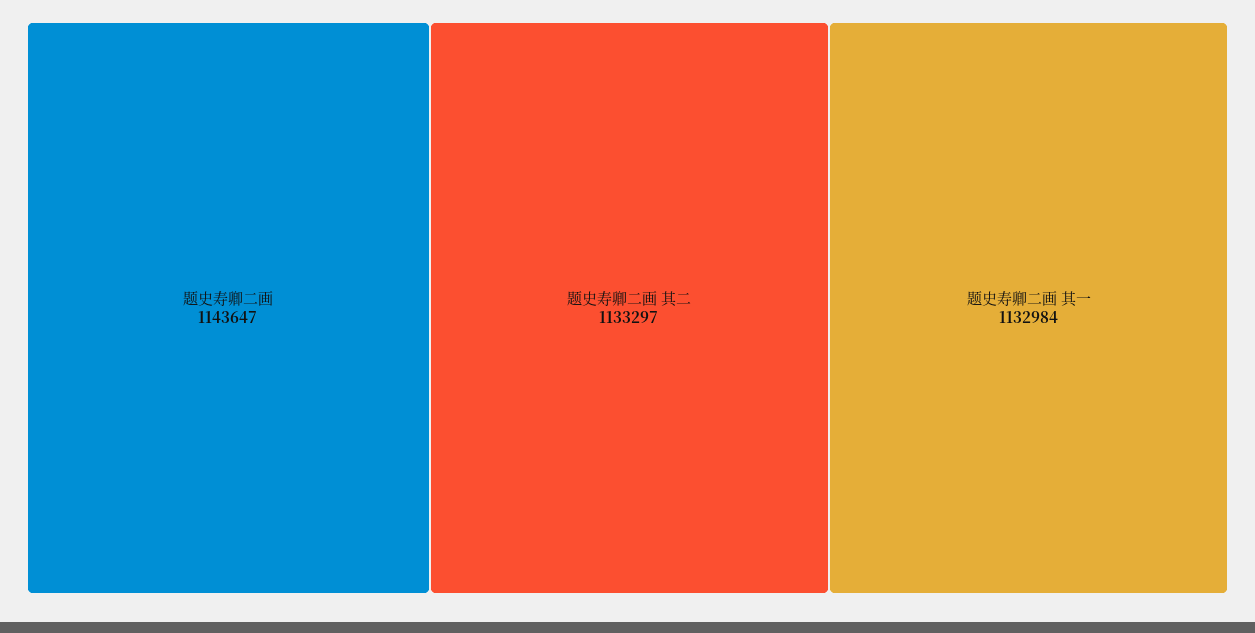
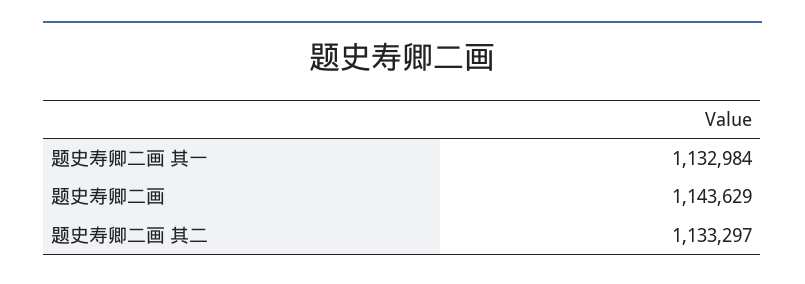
题史寿卿二画: 1143647 -> 1143629

